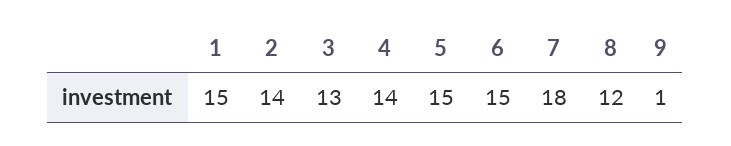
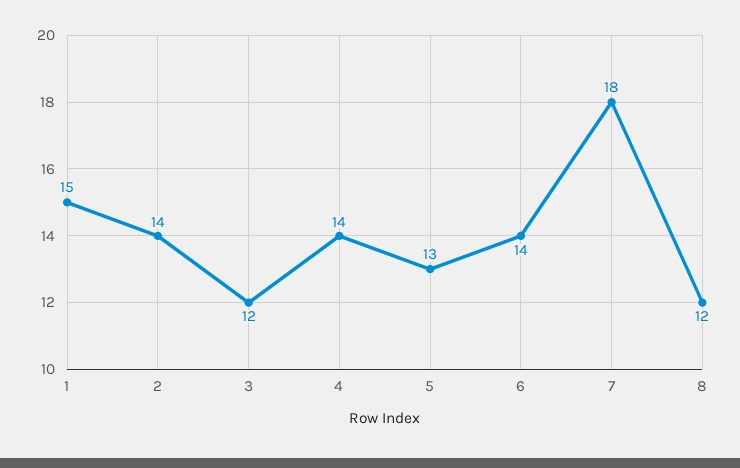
3: 13 -> 12
5: 15 -> 13
6: 15 -> 14
9: 1 -> none

